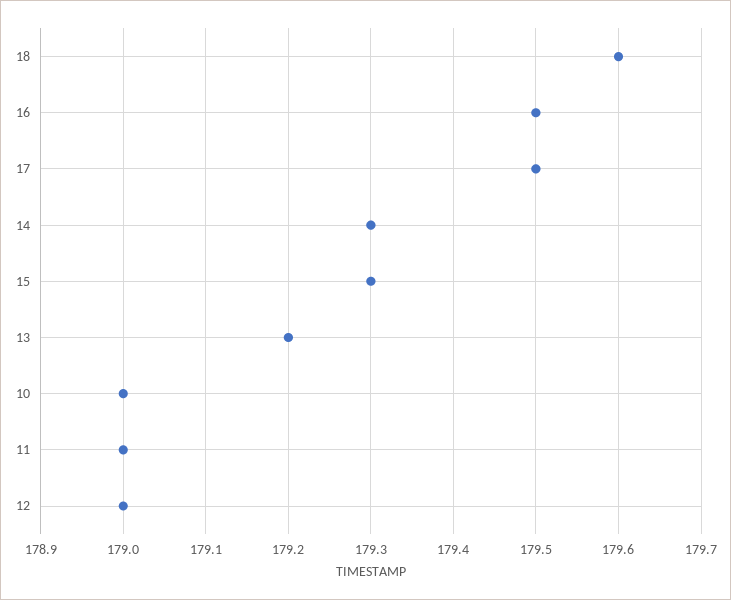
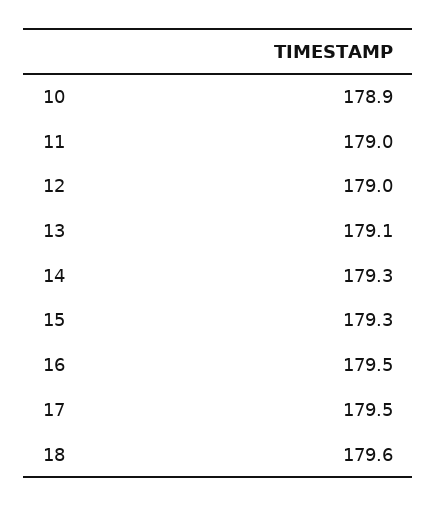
13: 179.2 -> 179.1
10: 179 -> 178.9

